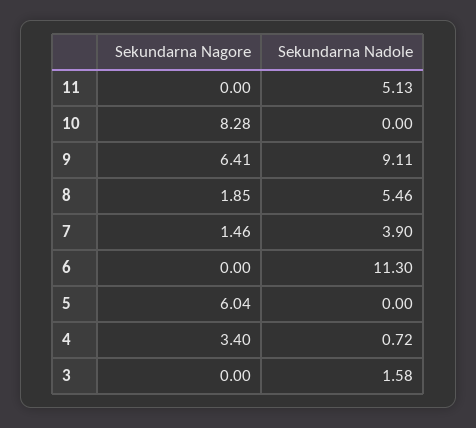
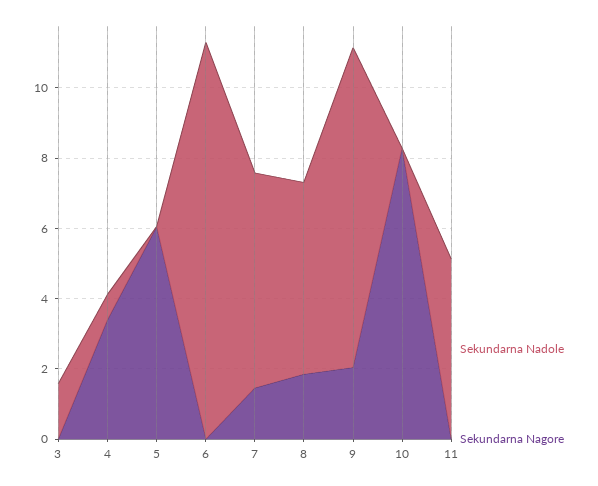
Sekundarna Nagore, 9: 6.41 -> 2
Sekundarna Nadole, 7: 3.9 -> 6

